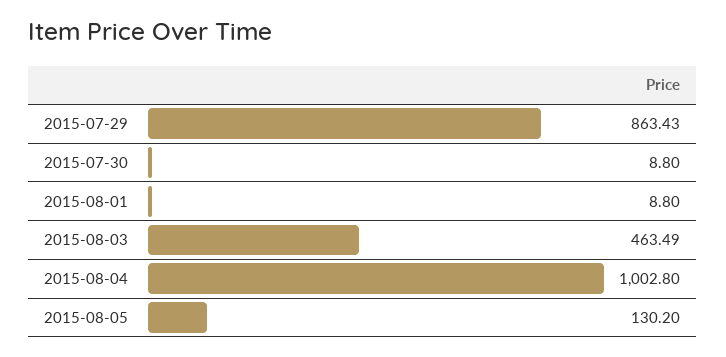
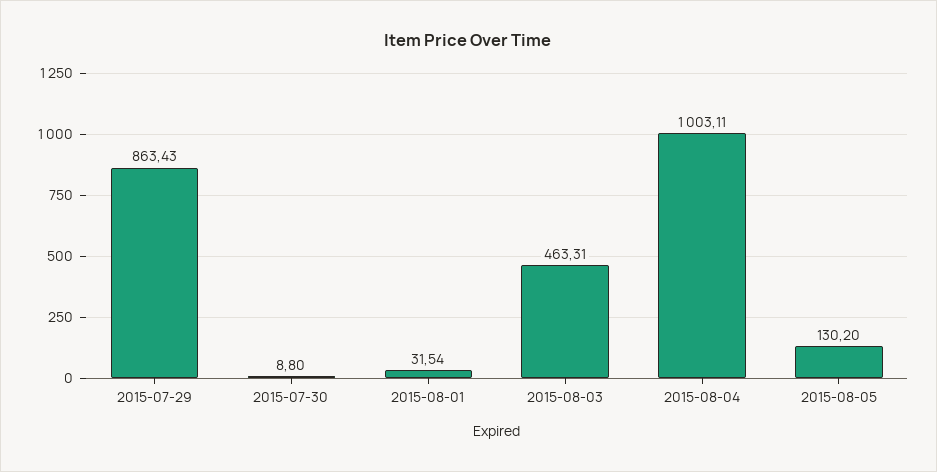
2015-08-01: 8.8 -> 31.54
2015-08-03: 463.49 -> 463.31
2015-08-04: 1002.8 -> 1003.11

